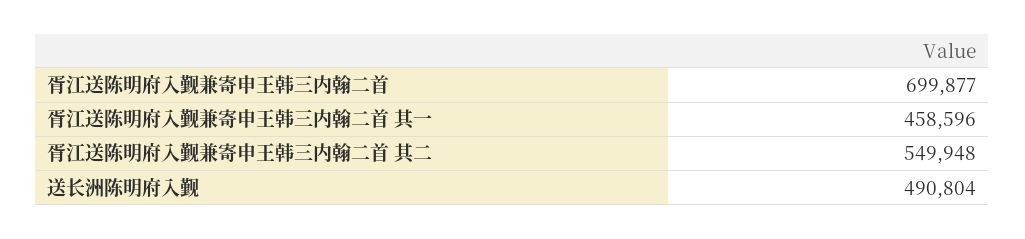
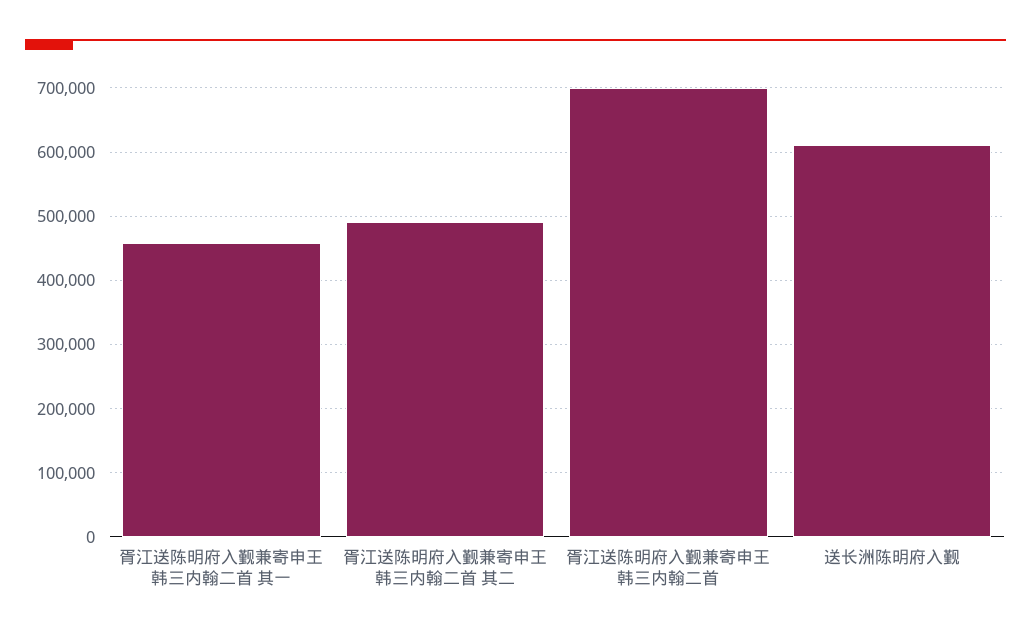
胥江送陈明府入觐兼寄申王韩三内翰二首 其二: 549948 -> 490000
送长洲陈明府入觐: 490804 -> 610000

